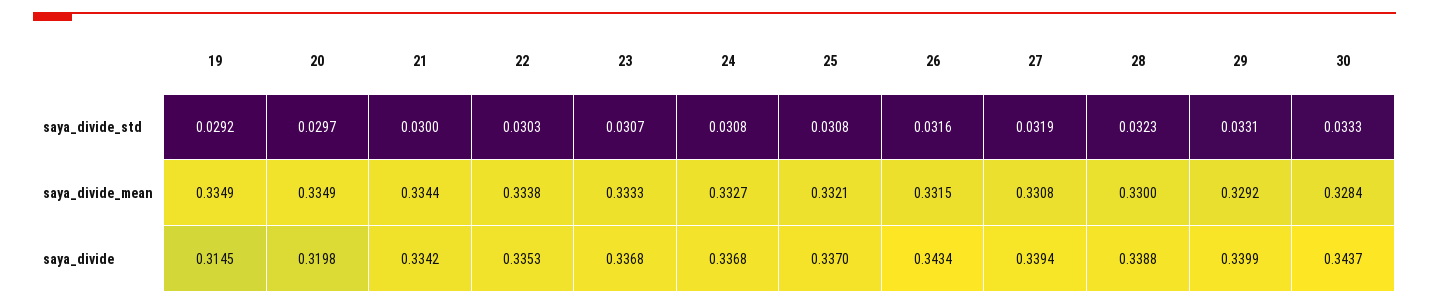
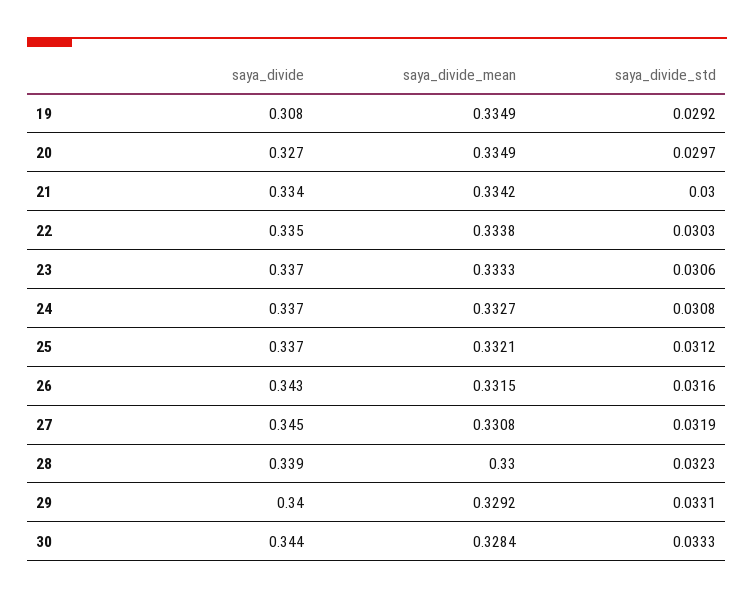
23, saya_divide_std: 0.0307 -> 0.0306
25, saya_divide_std: 0.0308 -> 0.0312
21, saya_divide_mean: 0.3344 -> 0.3342
19, saya_divide: 0.3145 -> 0.308
20, saya_divide: 0.3198 -> 0.327
27, saya_divide: 0.3394 -> 0.345

